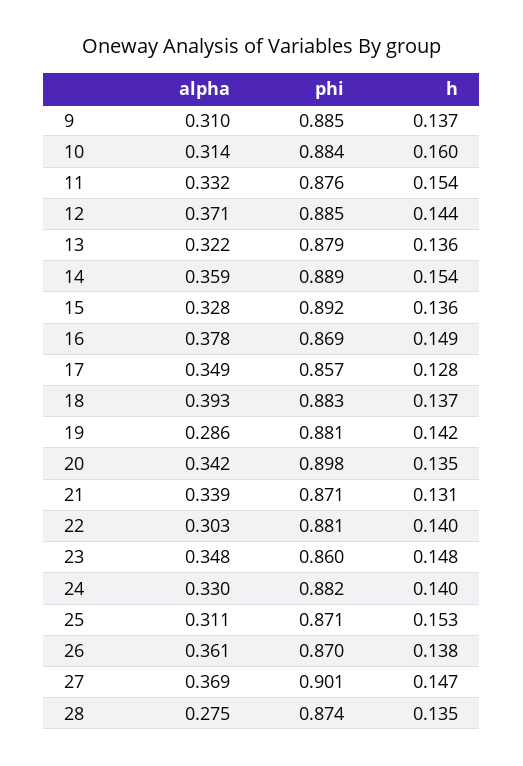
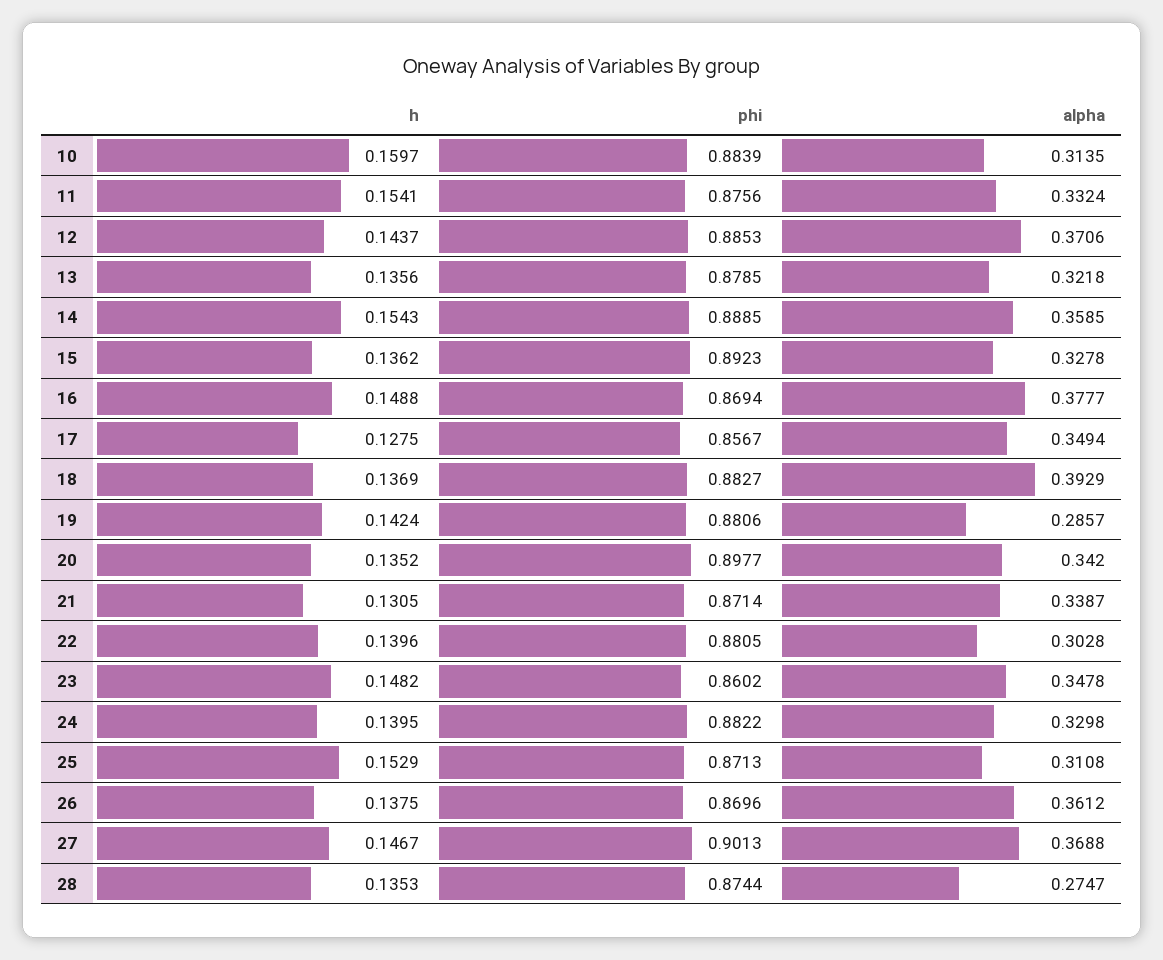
alpha, 9: 0.31 -> none
phi, 9: 0.885 -> none
h, 9: 0.137 -> none

